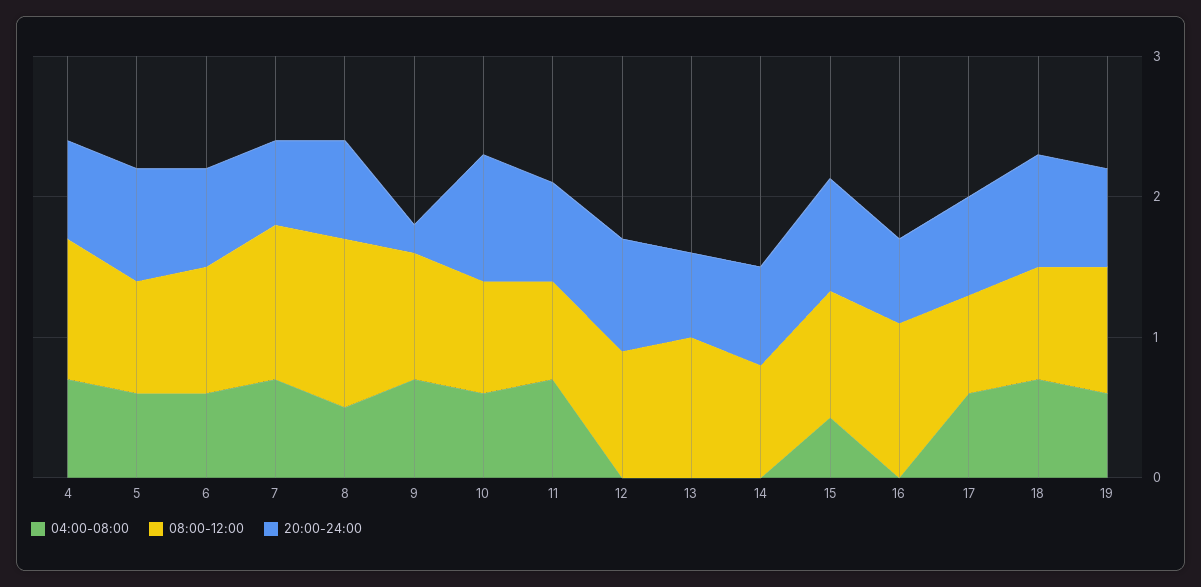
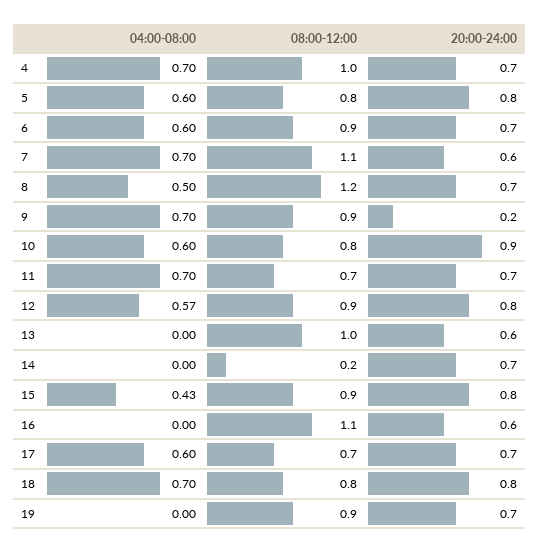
04:00-08:00, 12: 0 -> 0.57
08:00-12:00, 14: 0.8 -> 0.2
04:00-08:00, 19: 0.6 -> 0

